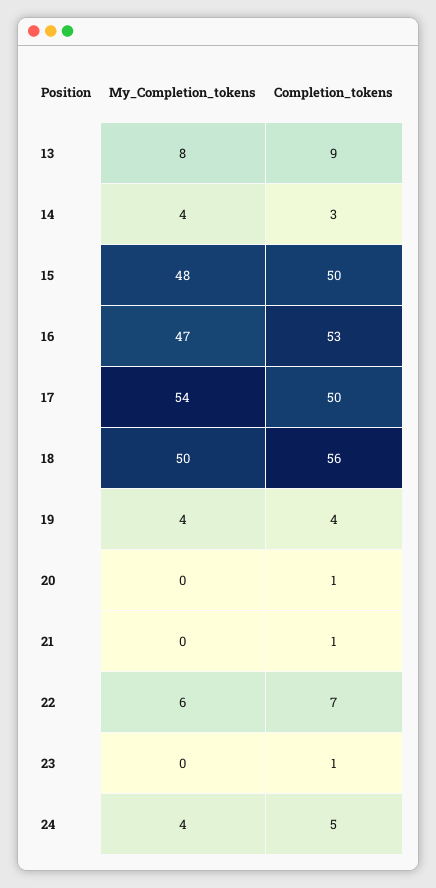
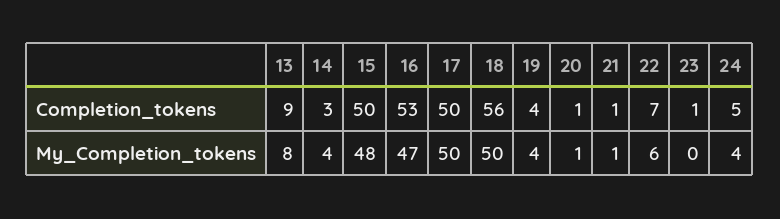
My_Completion_tokens, 17: 54 -> 50
My_Completion_tokens, 20: 0 -> 1
My_Completion_tokens, 21: 0 -> 1

